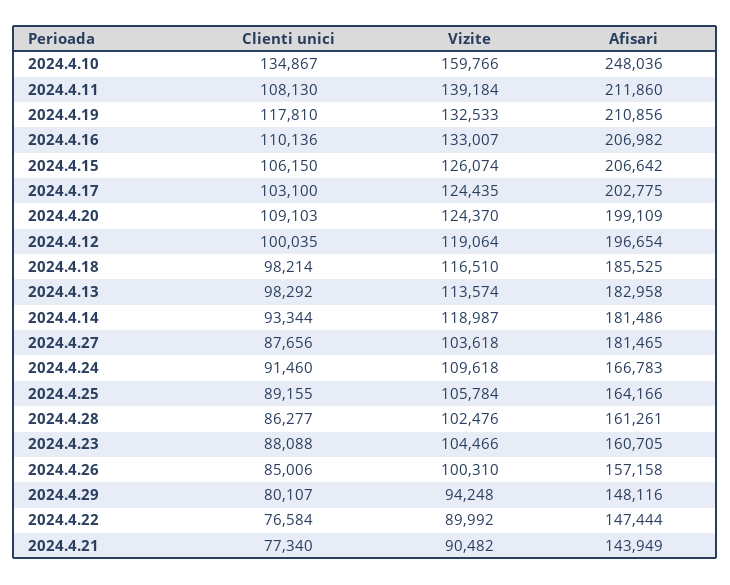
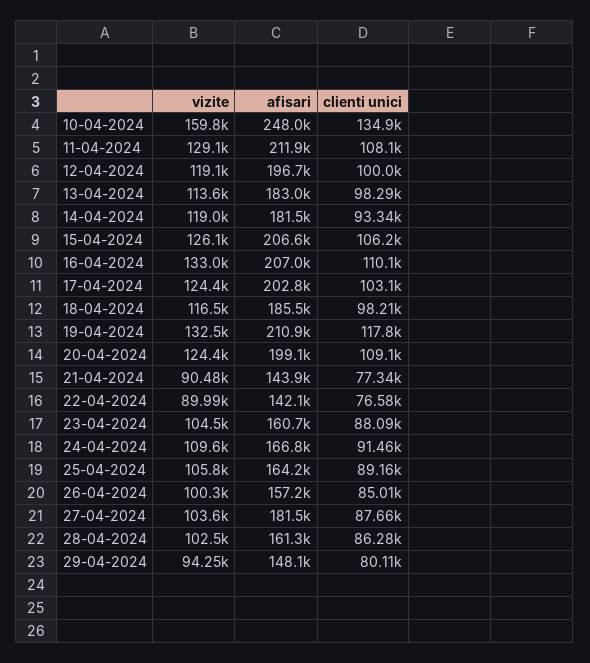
Vizite, 2024.4.11: 139184 -> 129100
Afisari, 2024.4.22: 147444 -> 142100

